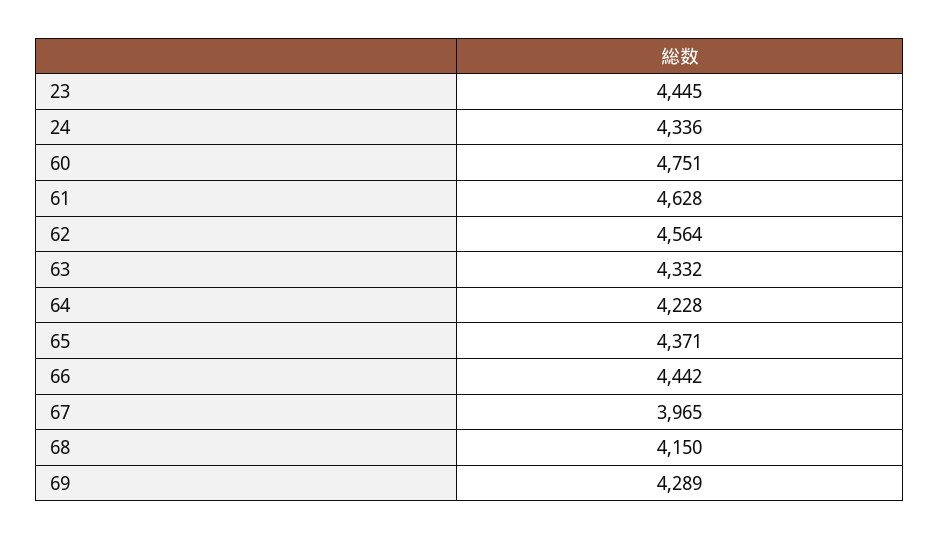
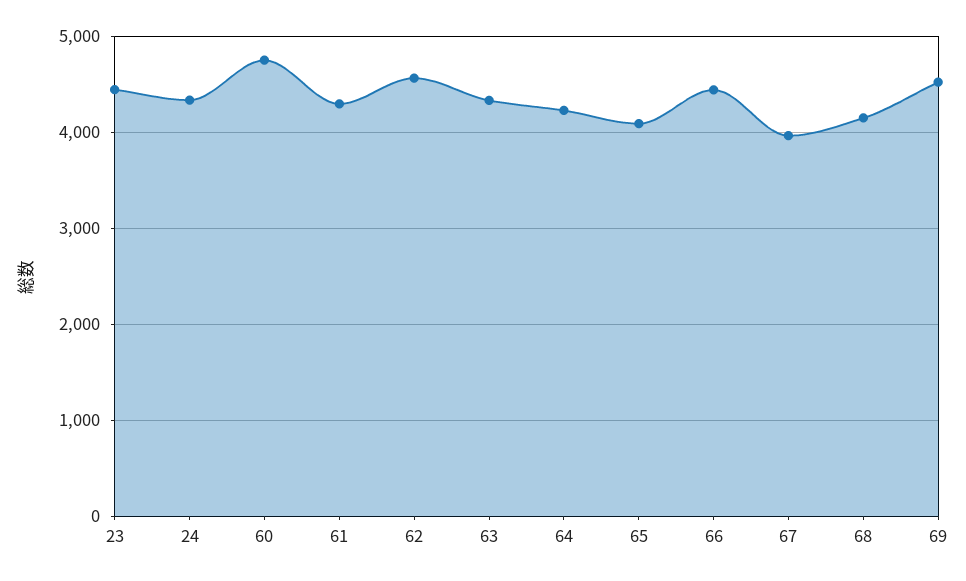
61: 4628 -> 4300
65: 4371 -> 4100
69: 4289 -> 4500

